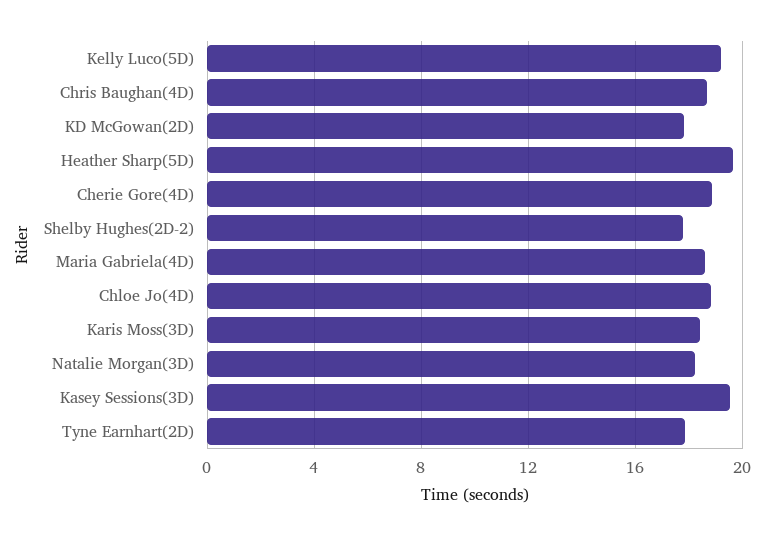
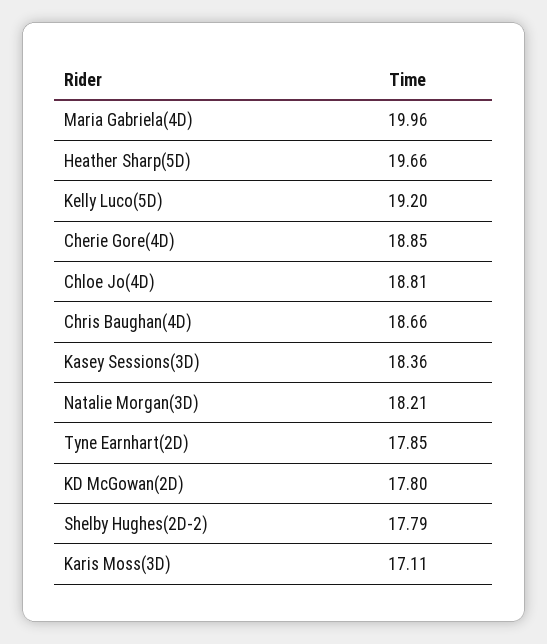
Maria Gabriela(4D): 18.5 -> 19.96
Karis Moss(3D): 18.5 -> 17.11
Kasey Sessions(3D): 19.5 -> 18.36

